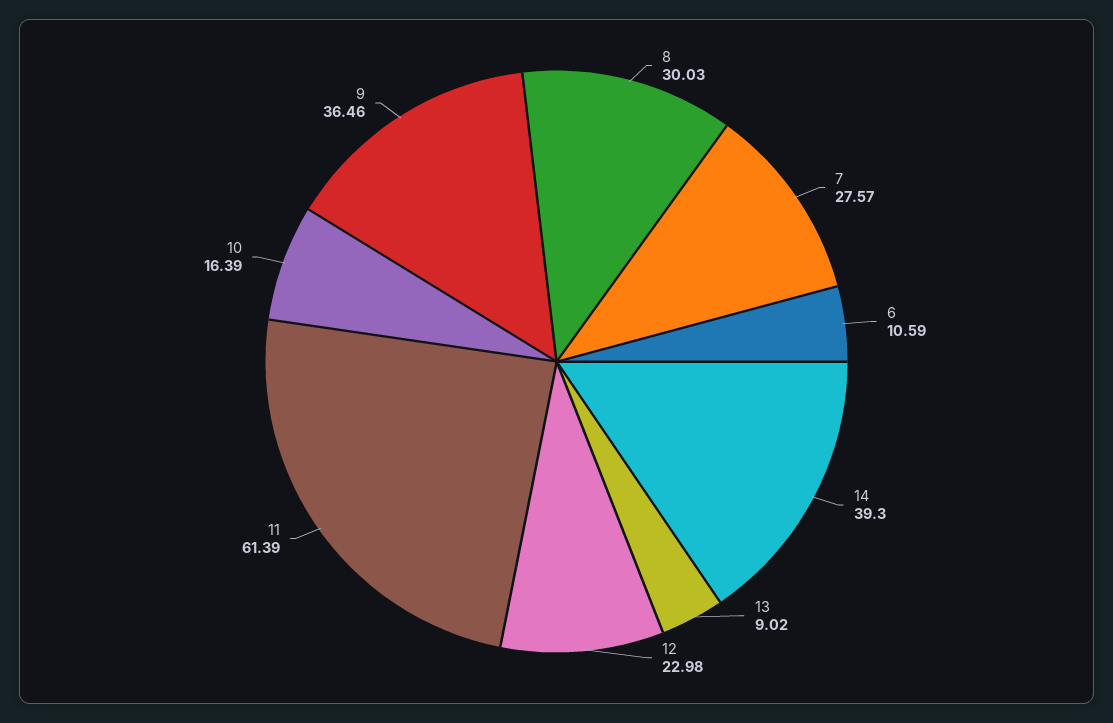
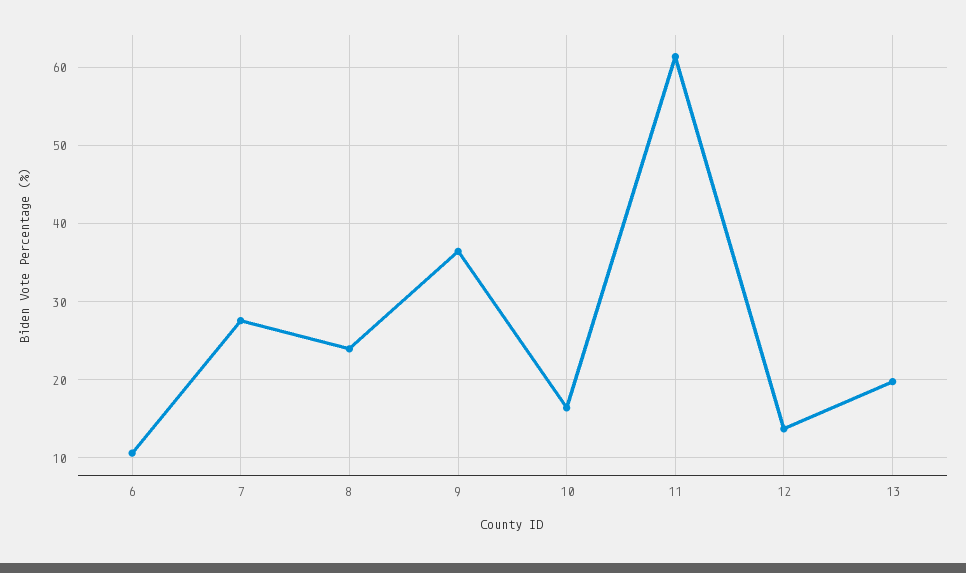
8: 30.03 -> 24
14: 39.3 -> none
13: 9.02 -> 20
12: 22.98 -> 14

